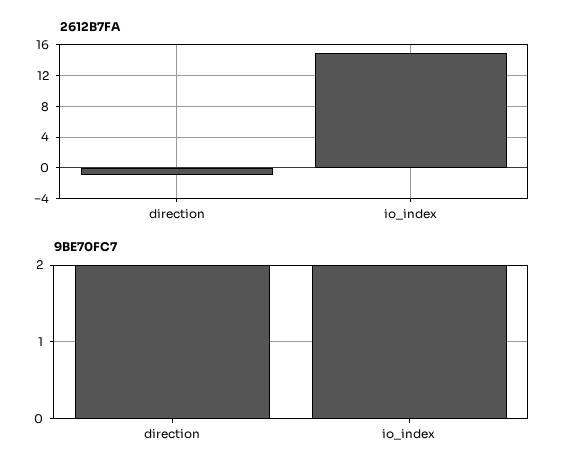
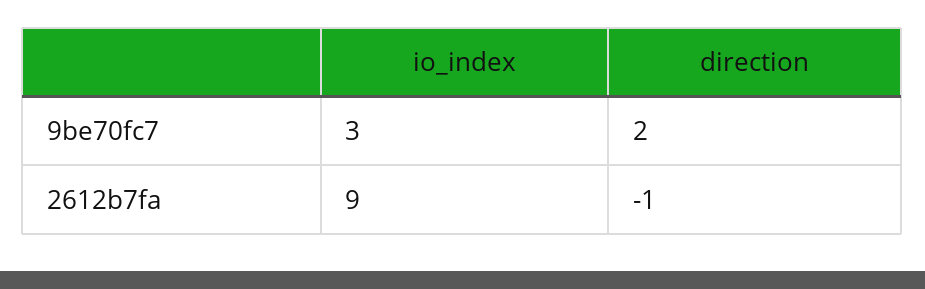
2612B7FA, io_index: 15 -> 9
9BE70FC7, io_index: 2 -> 3

